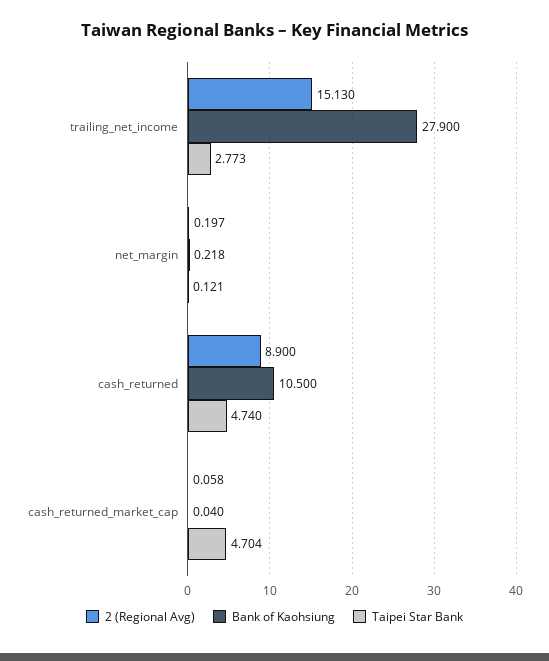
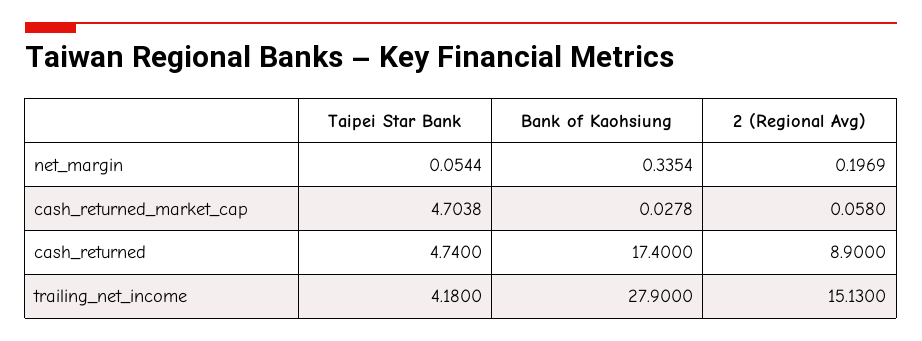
Taipei Star Bank, trailing_net_income: 2.773 -> 4.18
Bank of Kaohsiung, net_margin: 0.218 -> 0.3354
Taipei Star Bank, net_margin: 0.121 -> 0.0544
Bank of Kaohsiung, cash_returned: 10.5 -> 17.4
Bank of Kaohsiung, cash_returned_market_cap: 0.04 -> 0.0278

